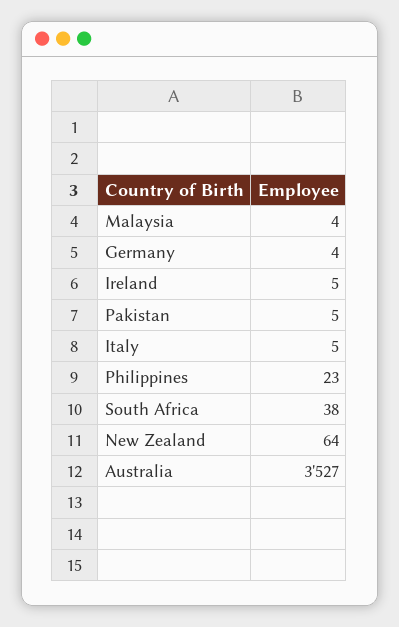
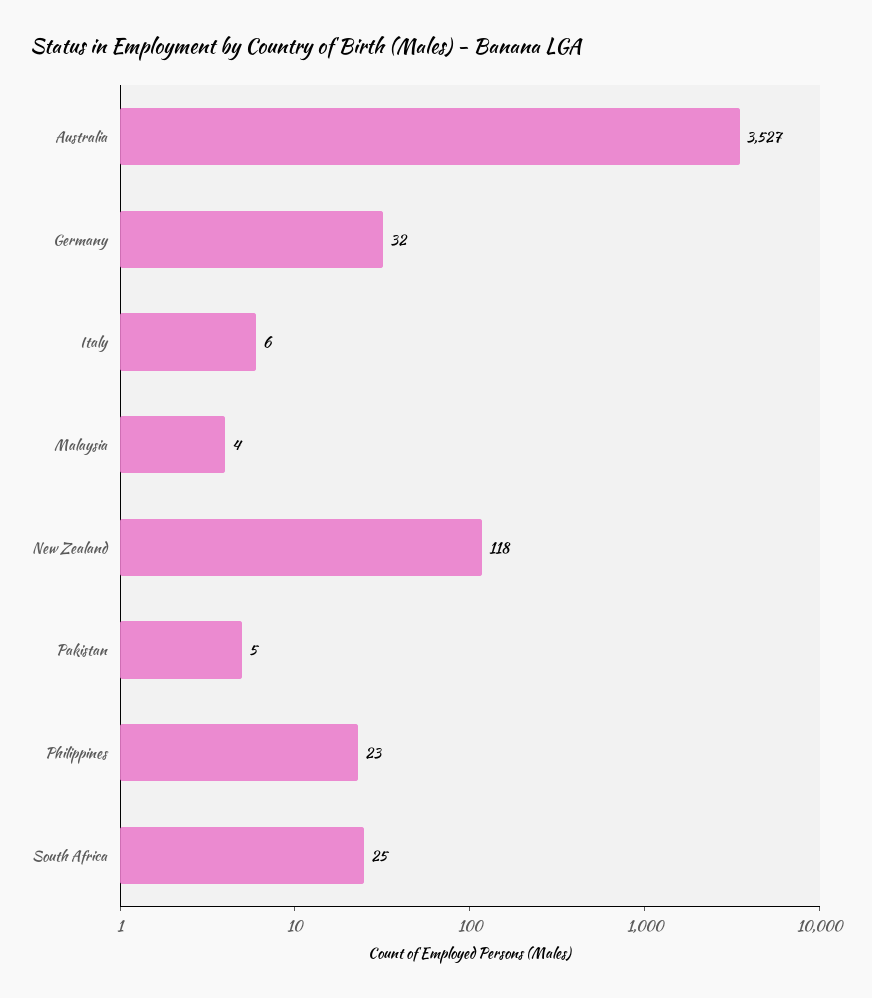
Germany: 4 -> 32
Ireland: 5 -> none
Italy: 5 -> 6
South Africa: 38 -> 25
New Zealand: 64 -> 118

